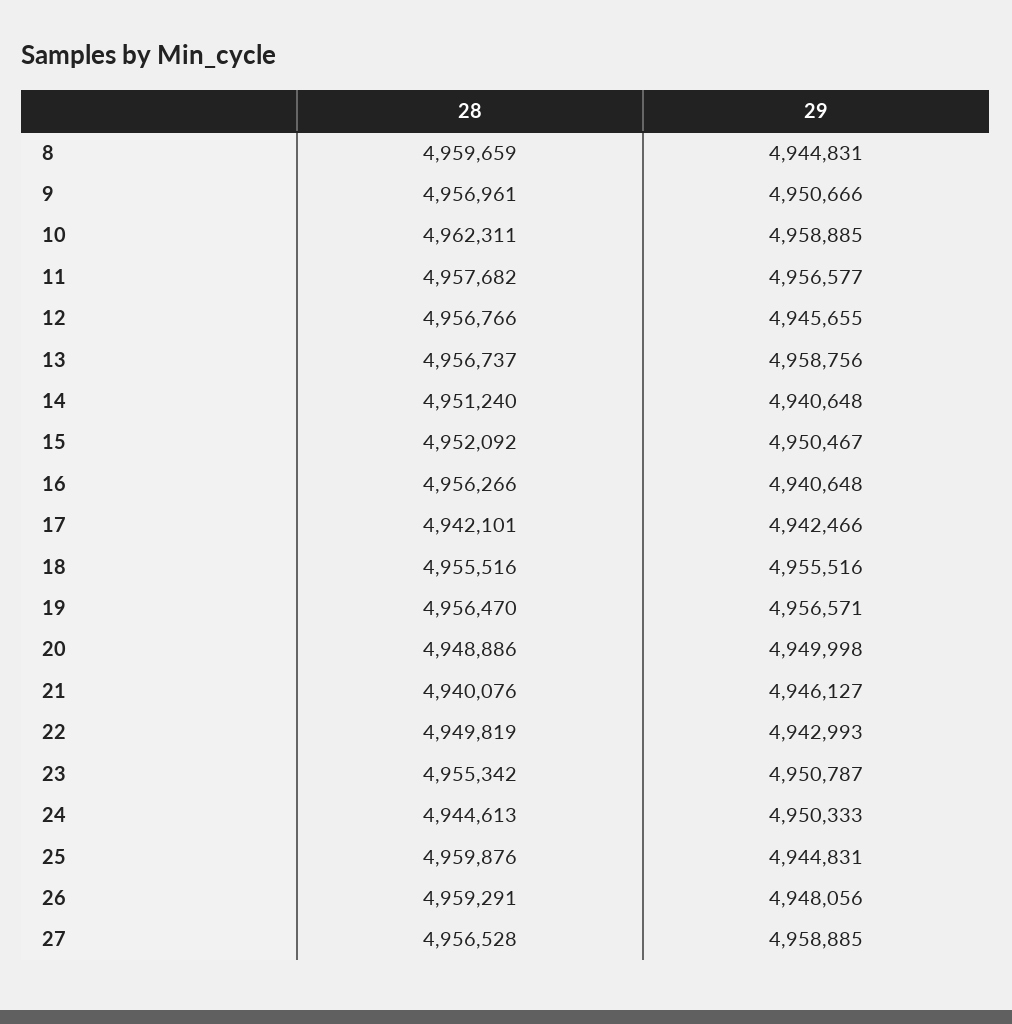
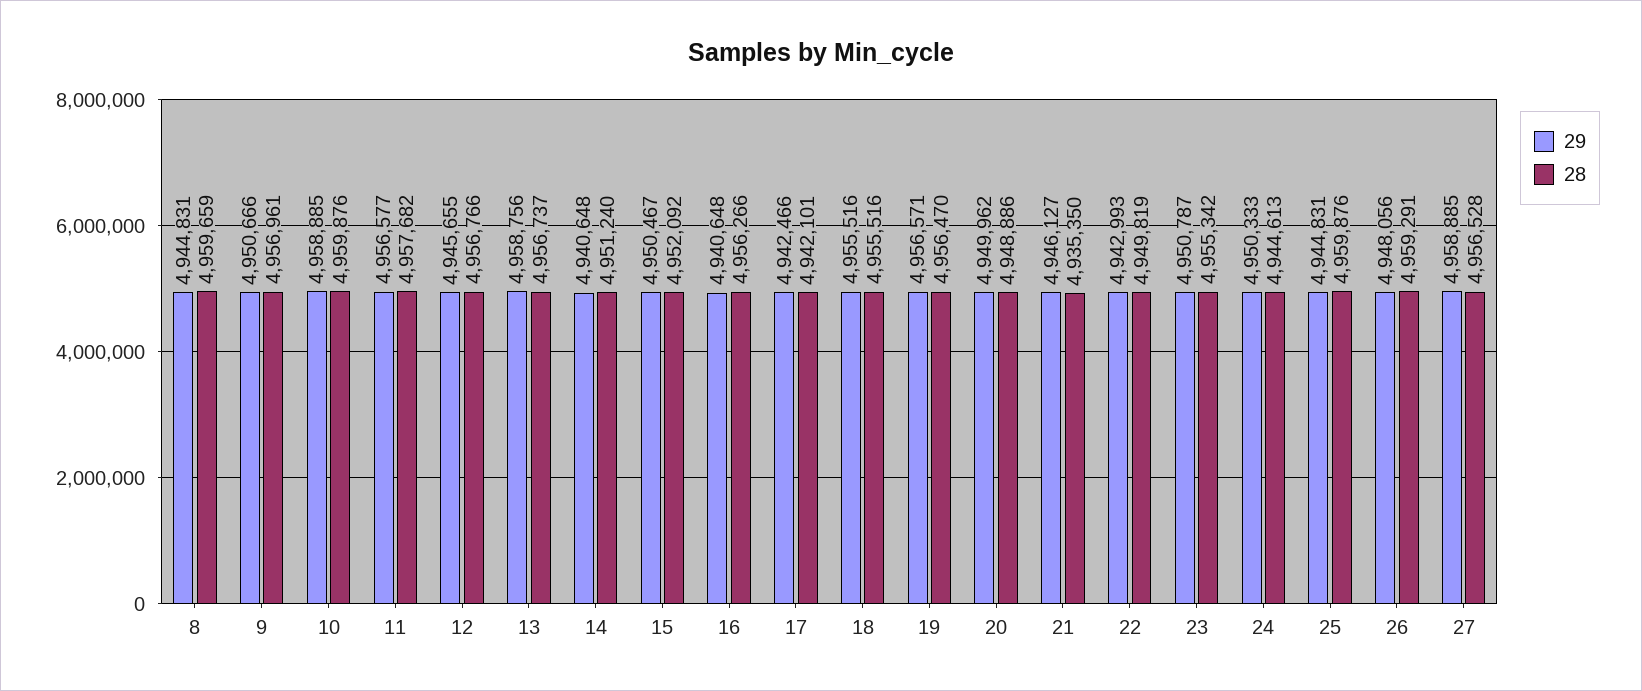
28, 10: 4962311 -> 4959876
29, 20: 4949998 -> 4949962
28, 21: 4940076 -> 4935350

